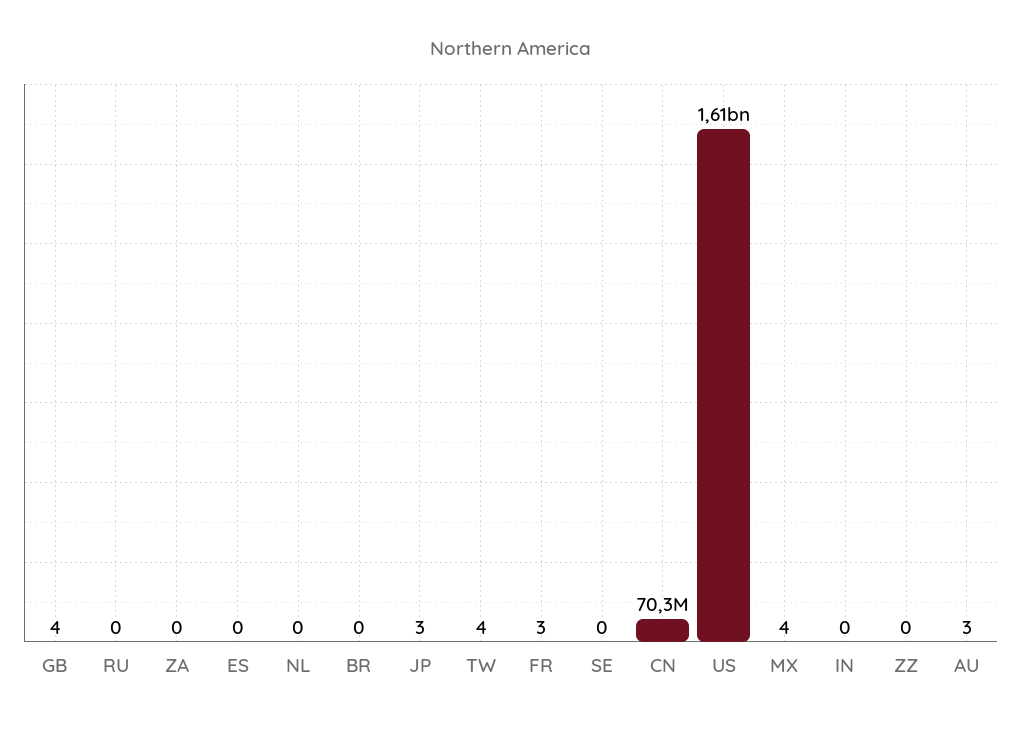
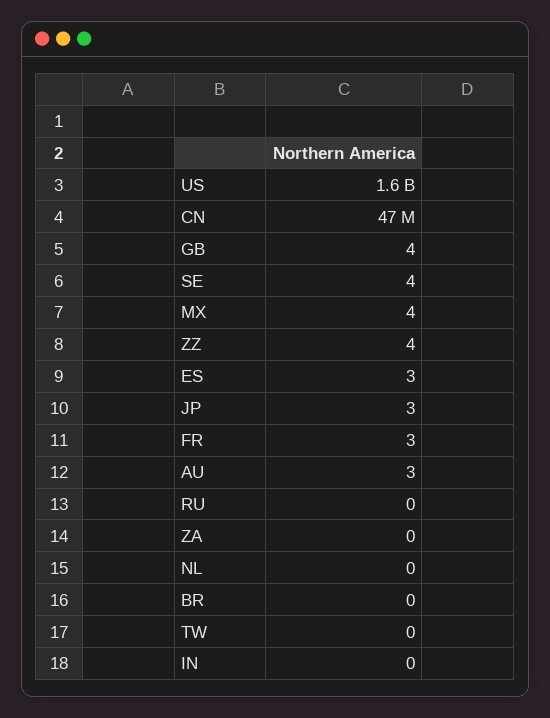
ES: 0 -> 3
TW: 4 -> 0
SE: 0 -> 4
CN: 70300000 -> 47000000
ZZ: 0 -> 4

